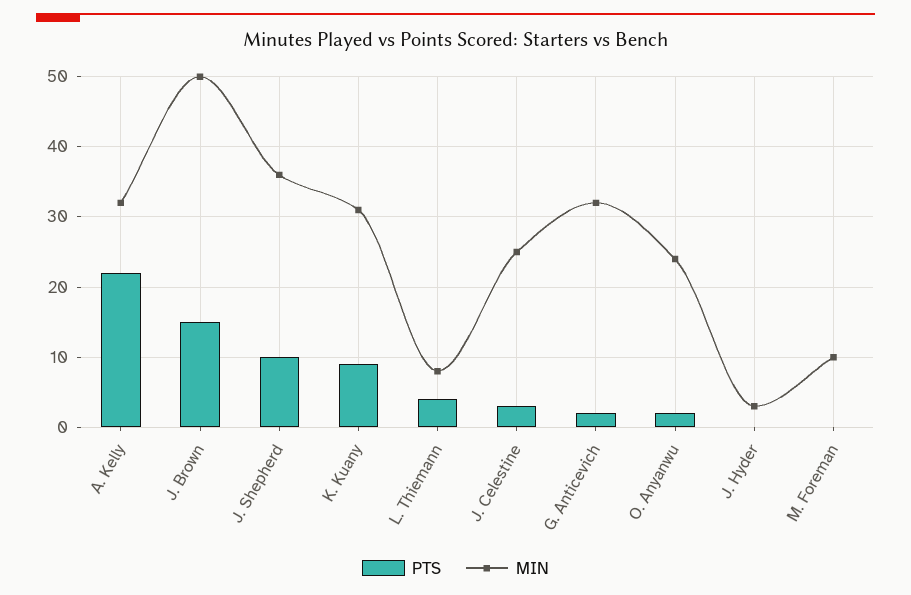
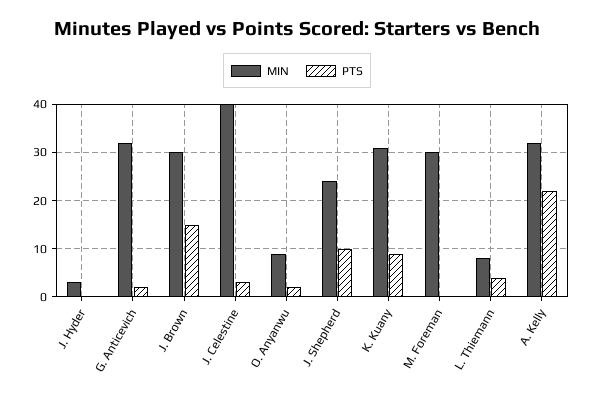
MIN, J. Brown: 50 -> 30
MIN, J. Shepherd: 36 -> 25
MIN, J. Celestine: 25 -> 40
MIN, O. Anyanwu: 24 -> 10
MIN, M. Foreman: 10 -> 30

